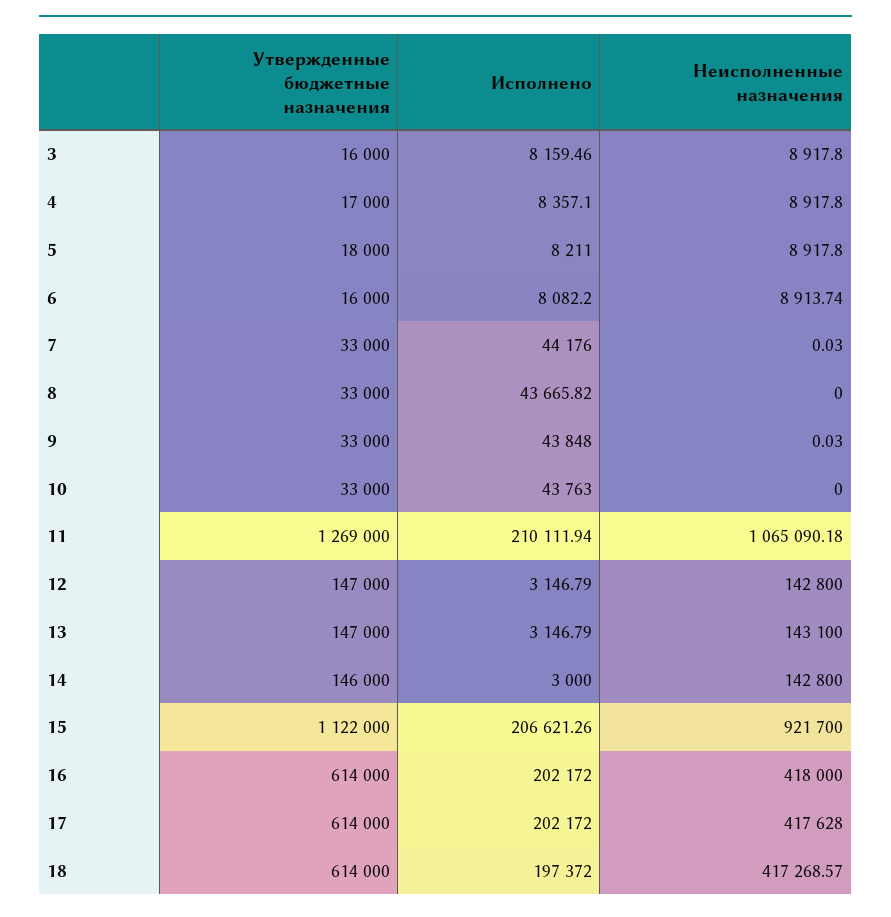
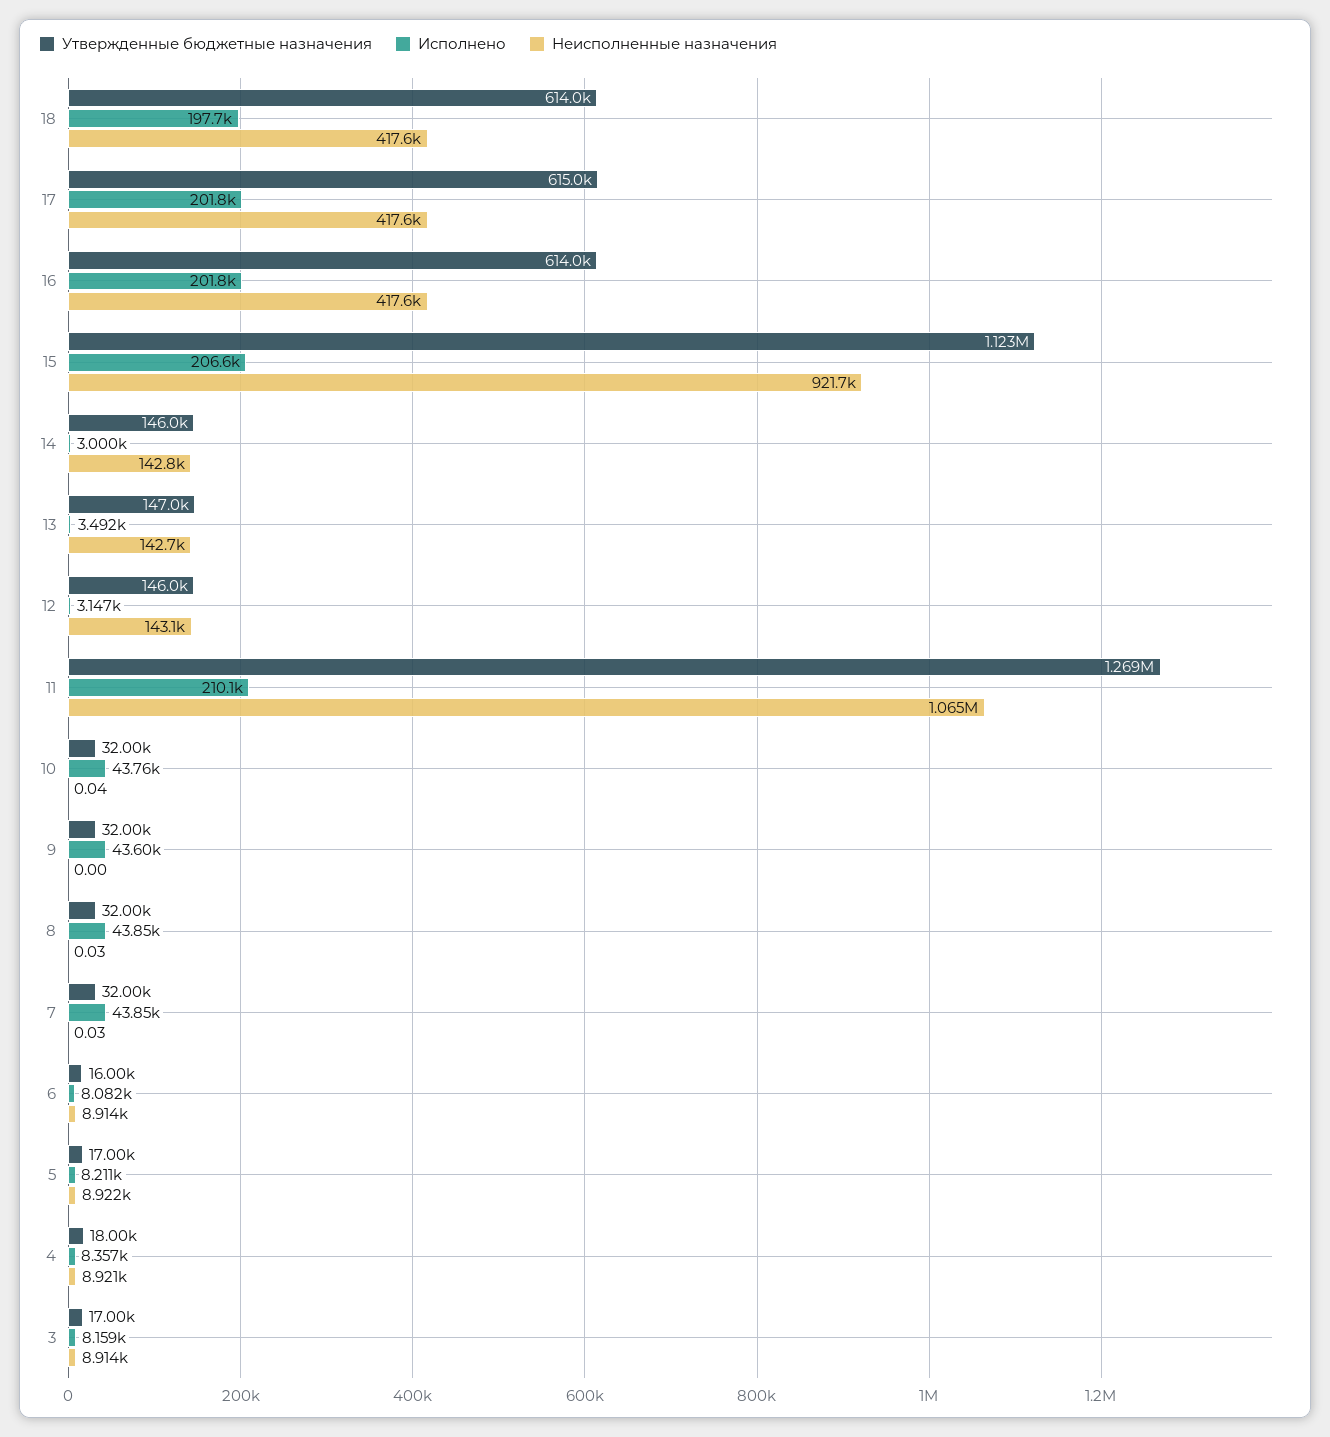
Утвержденные бюджетные назначения, 3: 16000 -> 17000
Неисполненные назначения, 3: 8917.8 -> 8914
Утвержденные бюджетные назначения, 4: 17000 -> 18000
Неисполненные назначения, 4: 8917.8 -> 8921
Утвержденные бюджетные назначения, 5: 18000 -> 17000
Неисполненные назначения, 5: 8917.8 -> 8922
Утвержденные бюджетные назначения, 7: 33000 -> 32000
Исполнено, 7: 44176 -> 43850
Утвержденные бюджетные назначения, 8: 33000 -> 32000
Исполнено, 8: 43665.82 -> 43850
Неисполненные назначения, 8: 0 -> 0.03
Утвержденные бюджетные назначения, 9: 33000 -> 32000
Исполнено, 9: 43848 -> 43600
Неисполненные назначения, 9: 0.03 -> 0
Утвержденные бюджетные назначения, 10: 33000 -> 32000
Неисполненные назначения, 10: 0 -> 0.04
Утвержденные бюджетные назначения, 12: 147000 -> 146000
Неисполненные назначения, 12: 142800 -> 143100
Исполнено, 13: 3146.79 -> 3492
Неисполненные назначения, 13: 143100 -> 142700
Утвержденные бюджетные назначения, 15: 1122000 -> 1123000
Исполнено, 16: 202172 -> 201800
Неисполненные назначения, 16: 418000 -> 417600
Утвержденные бюджетные назначения, 17: 614000 -> 615000
Исполнено, 17: 202172 -> 201800
Исполнено, 18: 197372 -> 197700
Неисполненные назначения, 18: 417268.57 -> 417600

